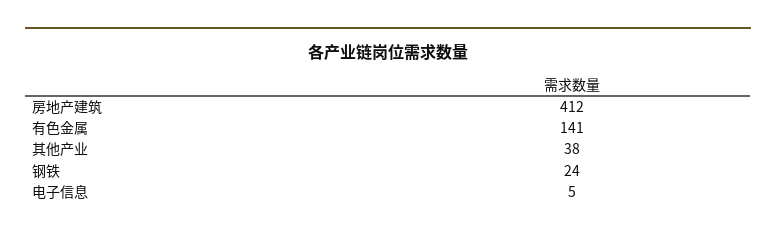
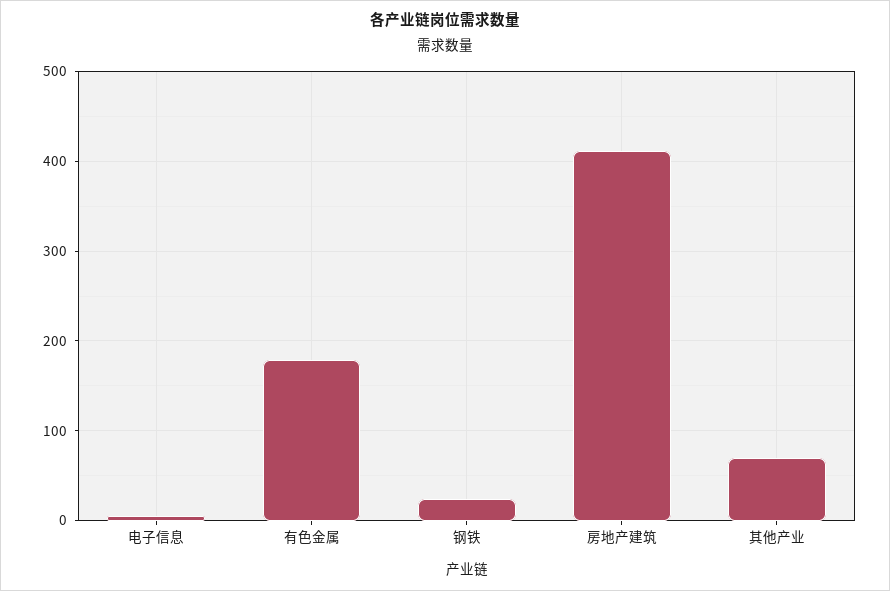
有色金属: 141 -> 180
其他产业: 38 -> 70

